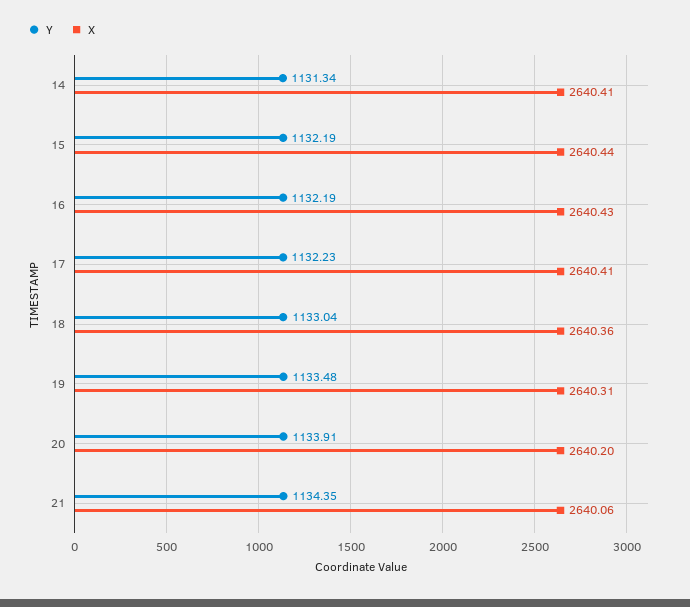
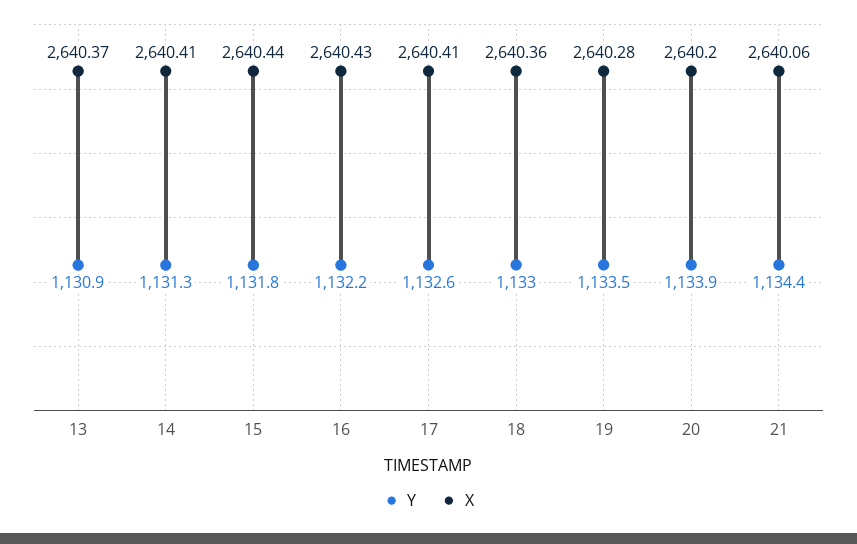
Y, 15: 1132.19 -> 1131.8
Y, 17: 1132.23 -> 1132.6
X, 19: 2640.31 -> 2640.28
Y, 13: none -> 1130.9
X, 13: none -> 2640.37

